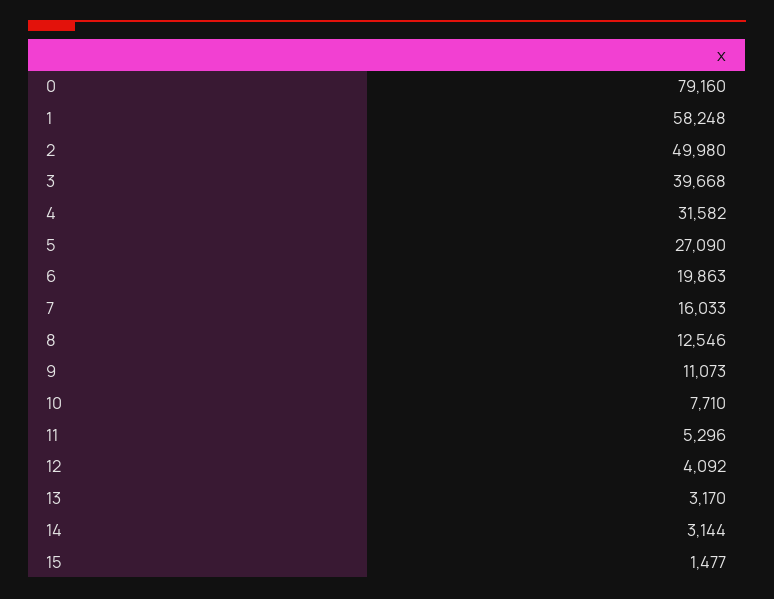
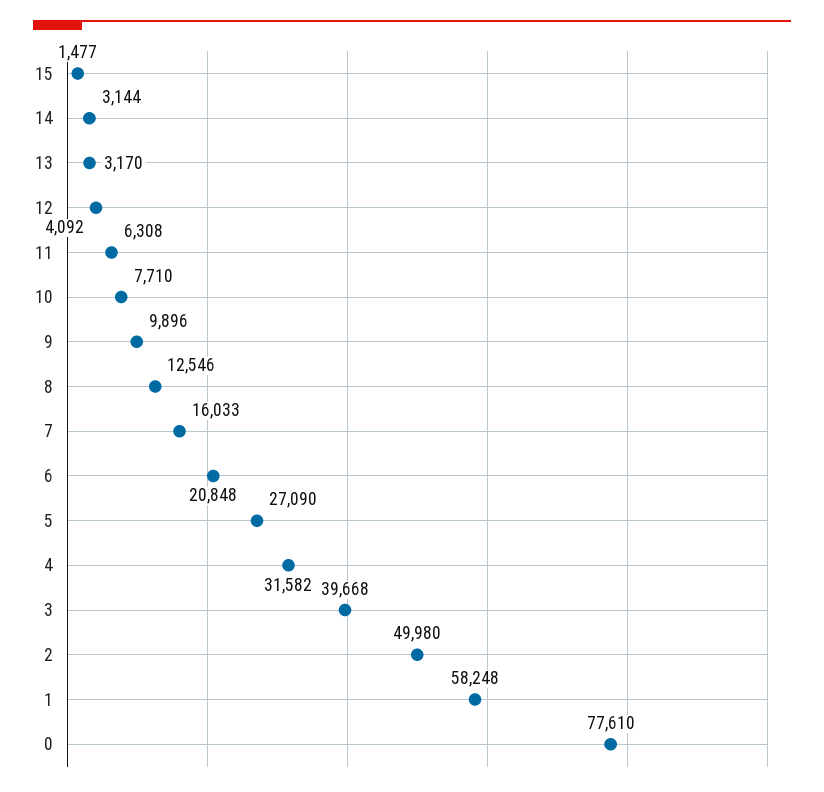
0: 79160 -> 77610
6: 19863 -> 20848
9: 11073 -> 9896
11: 5296 -> 6308

